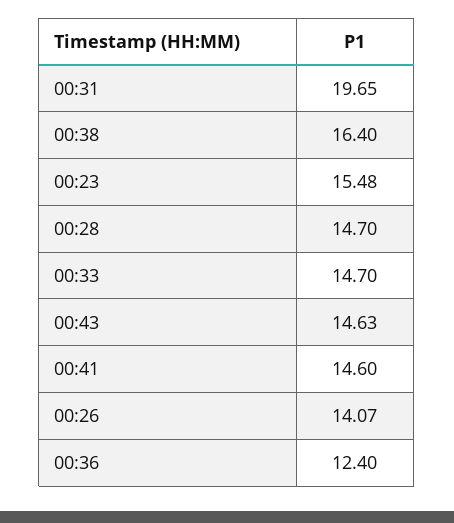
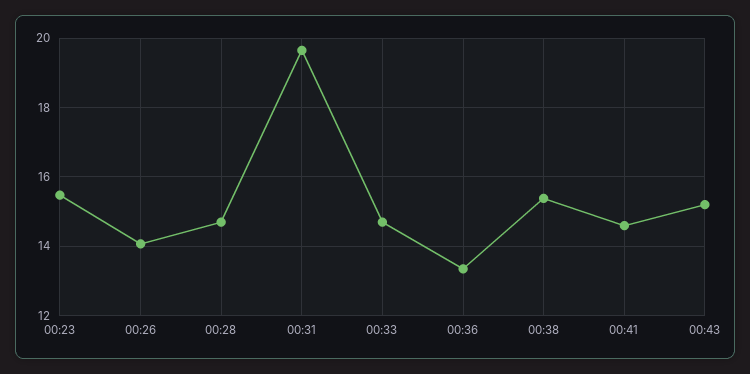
00:38: 16.4 -> 15.4
00:43: 14.63 -> 15.2
00:36: 12.4 -> 13.4

